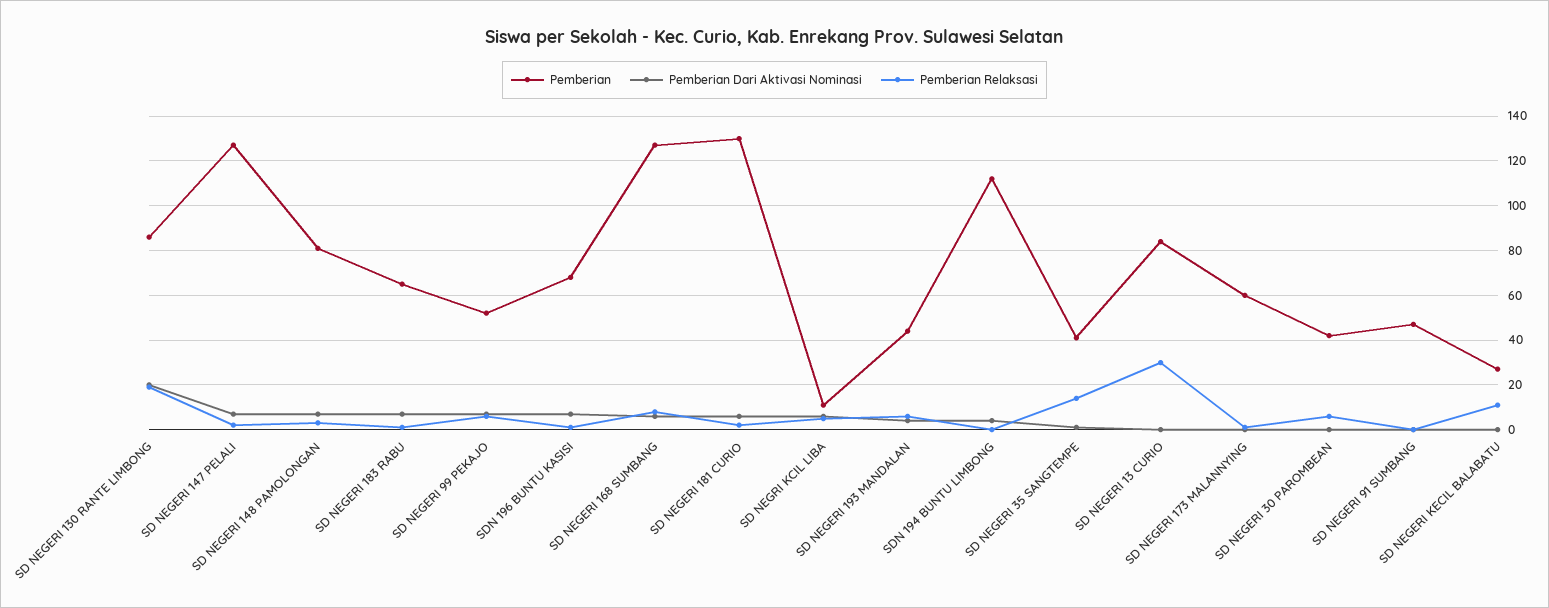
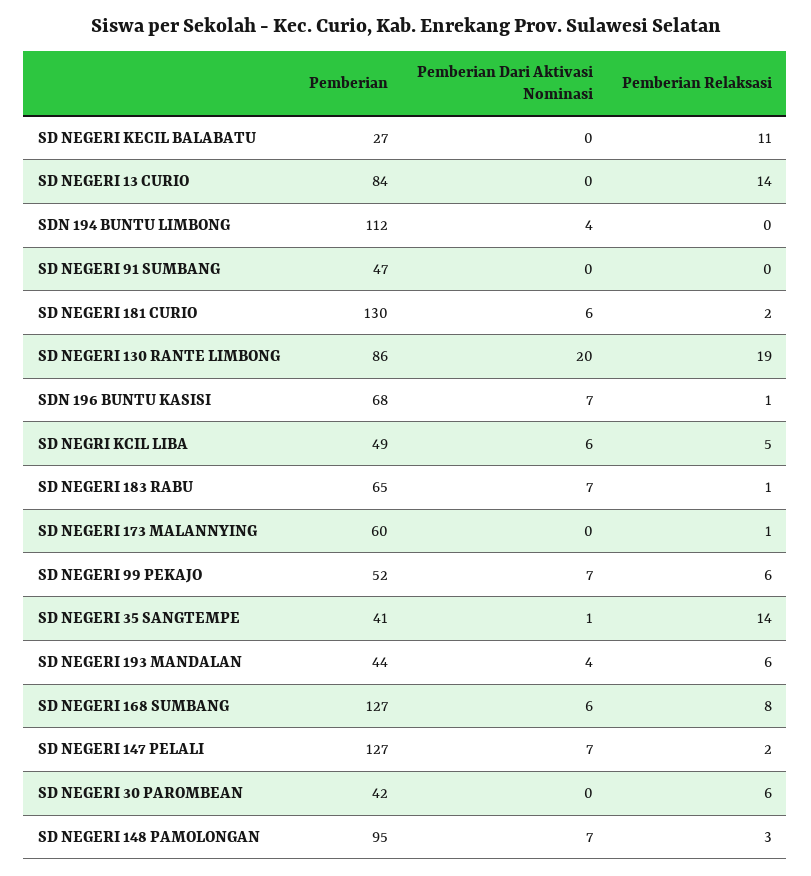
Pemberian, SD NEGERI 148 PAMOLONGAN: 80 -> 95
Pemberian, SD NEGRI KCIL LIBA: 10 -> 49
Pemberian Relaksasi, SD NEGERI 13 CURIO: 30 -> 14

